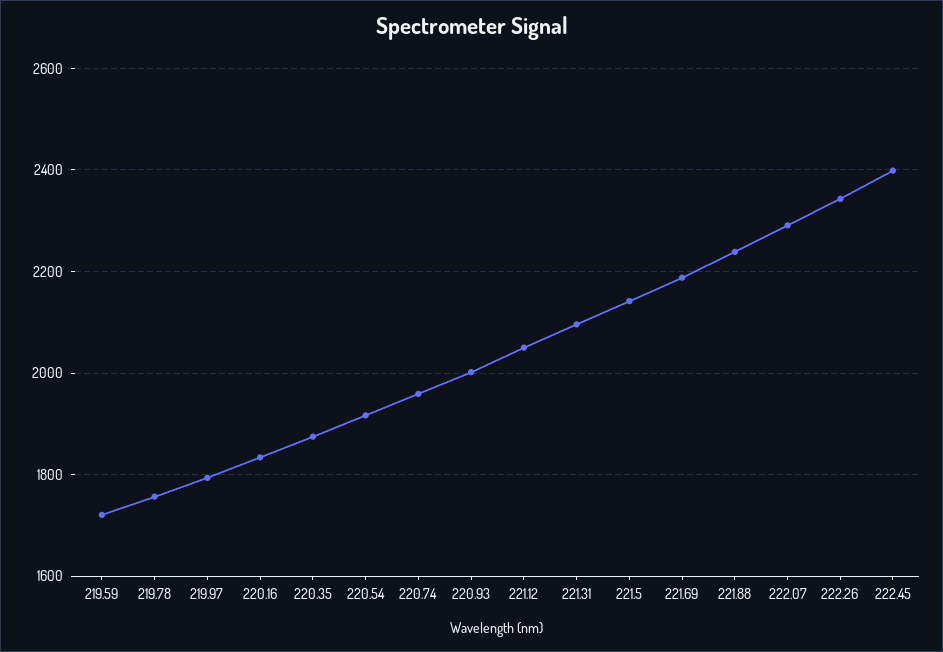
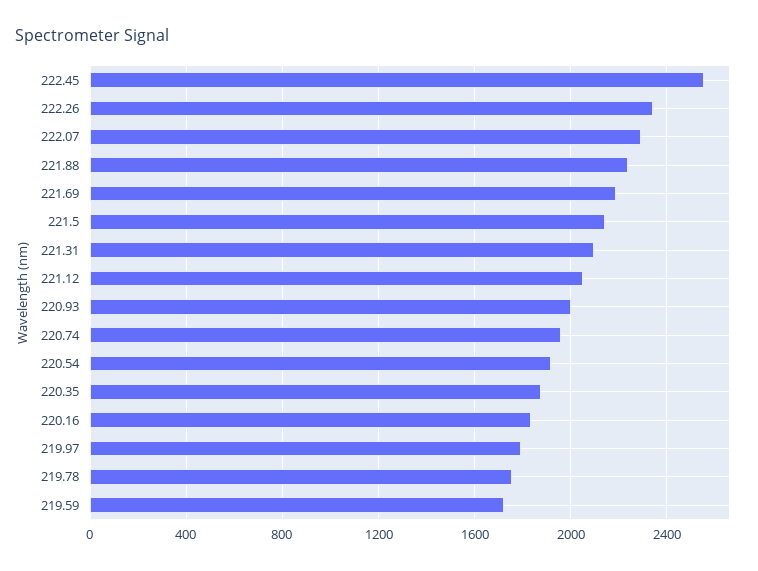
222.45: 2400 -> 2550

